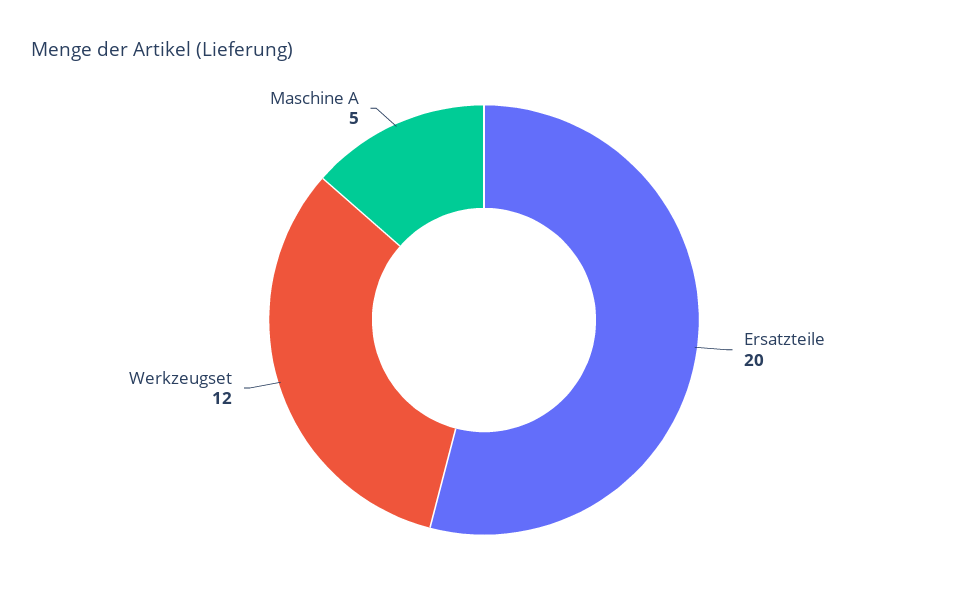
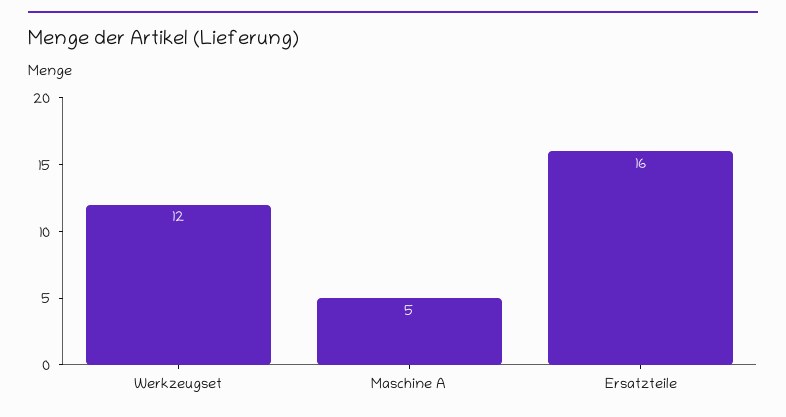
Ersatzteile: 20 -> 16

